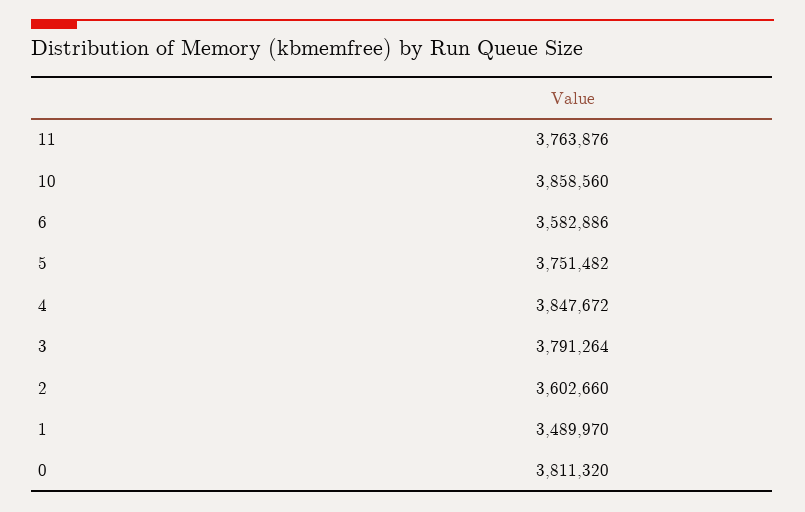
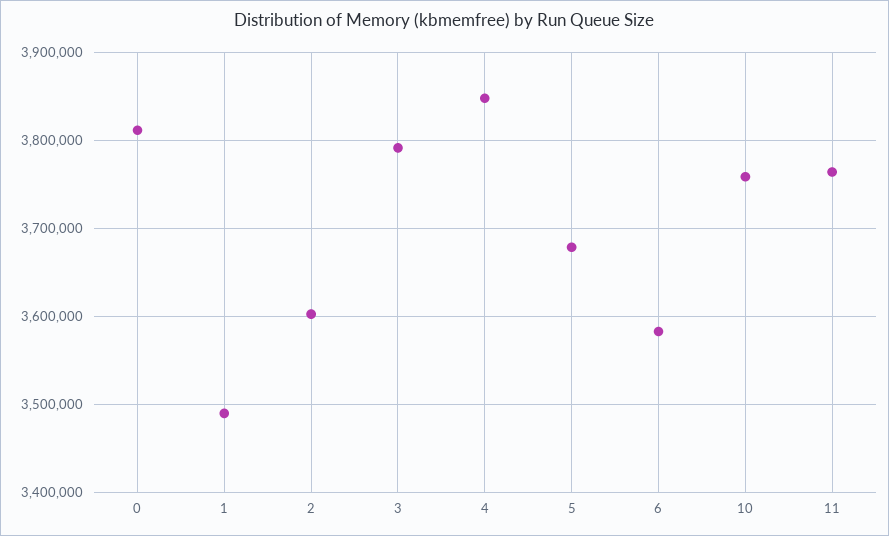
10: 3858560 -> 3760000
5: 3751482 -> 3680000

